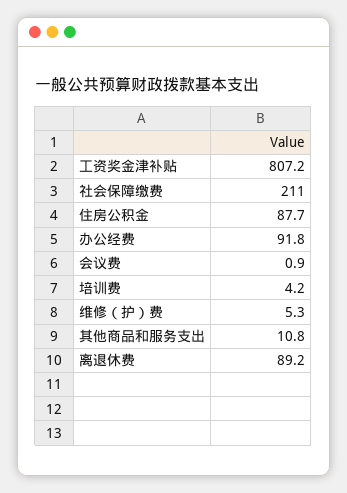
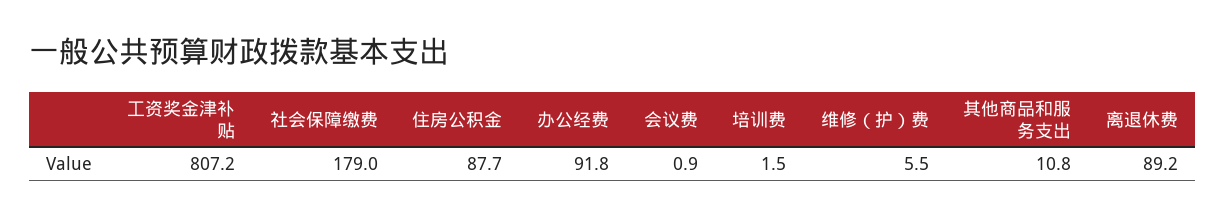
社会保障缴费: 211 -> 179
培训费: 4.2 -> 1.5
维修（护）费: 5.3 -> 5.5

